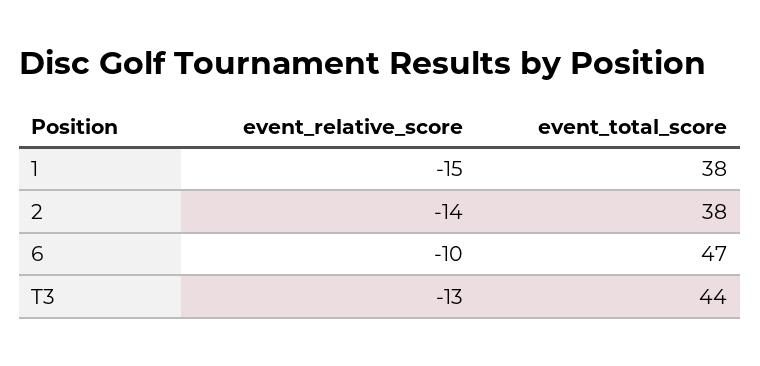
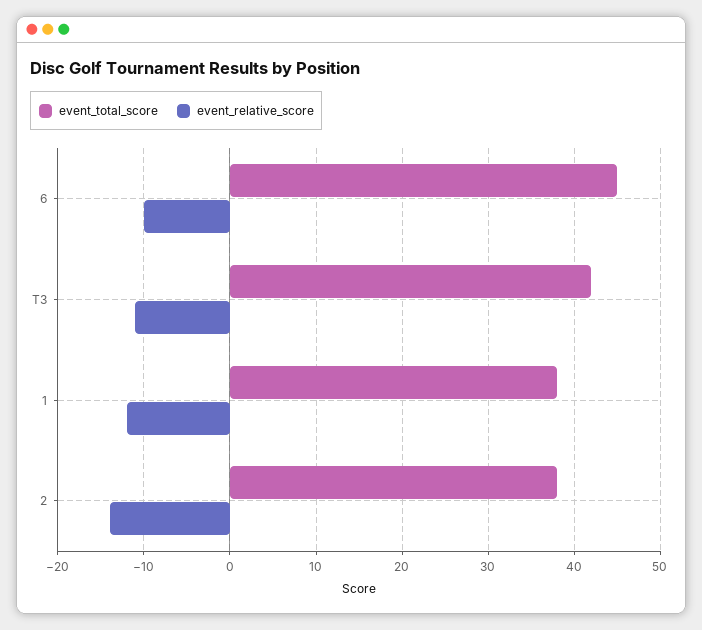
event_relative_score, 1: -15 -> -12
event_total_score, 6: 47 -> 45
event_relative_score, T3: -13 -> -11
event_total_score, T3: 44 -> 42

